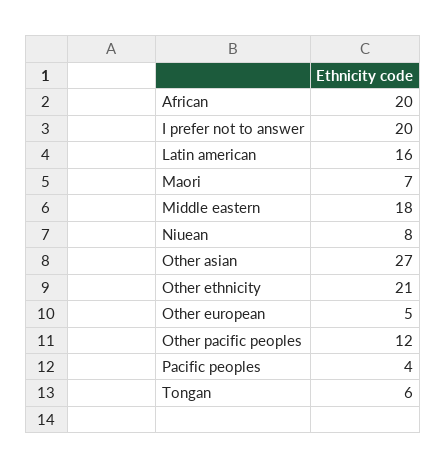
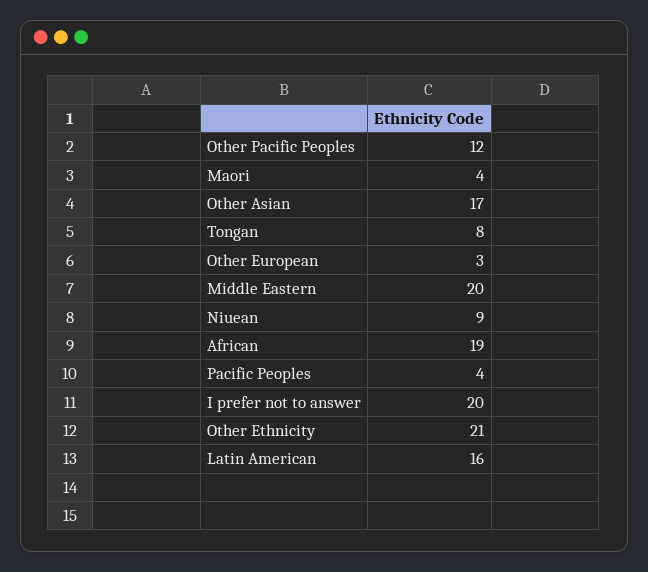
African: 20 -> 19
Maori: 7 -> 4
Middle eastern: 18 -> 20
Niuean: 8 -> 9
Other asian: 27 -> 17
Other european: 5 -> 3
Tongan: 6 -> 8

